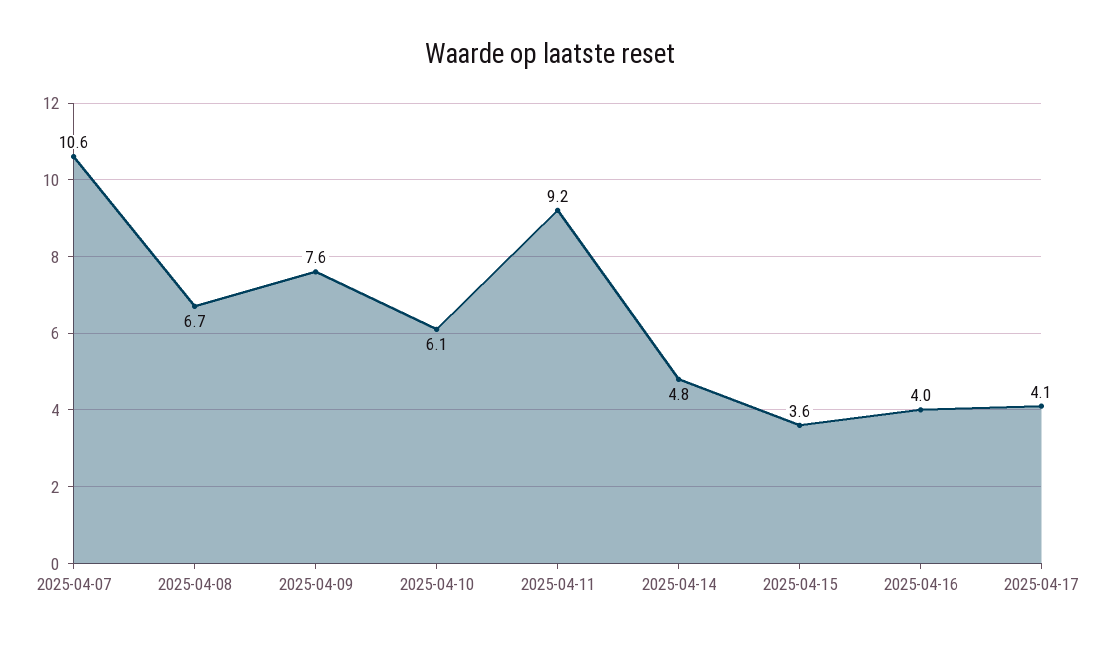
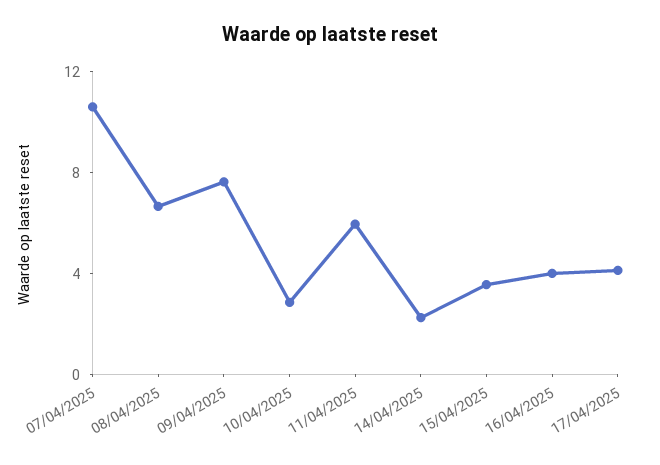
2025-04-10: 6.1 -> 3
2025-04-11: 9.2 -> 6
2025-04-14: 4.8 -> 2

